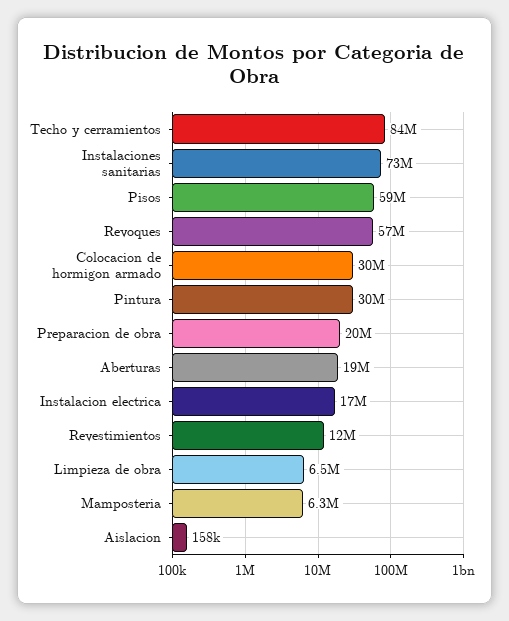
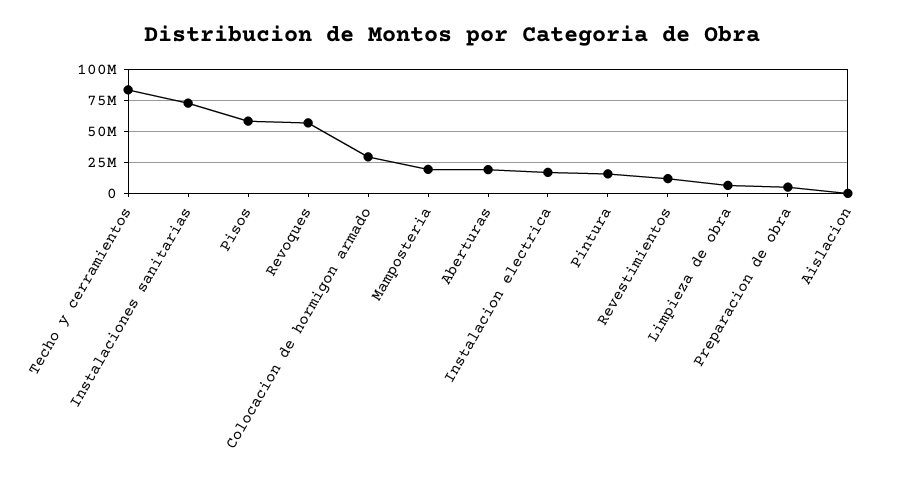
Pintura: 30000000 -> 15000000
Preparacion de obra: 20000000 -> 5000000
Mamposteria: 6300000 -> 20000000

